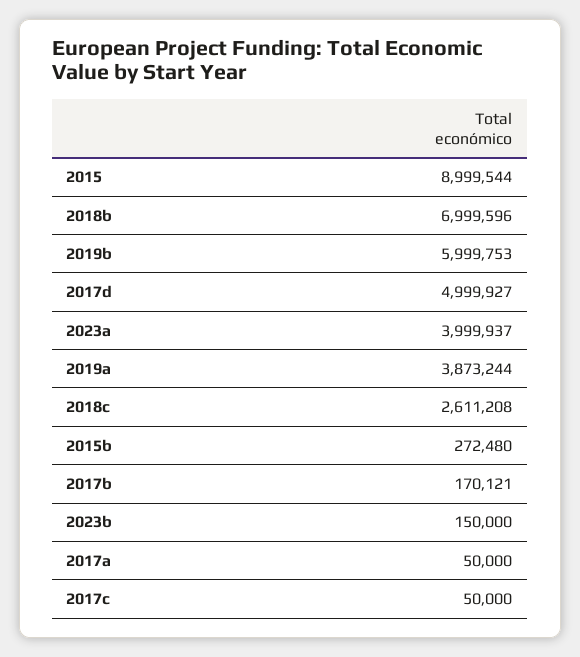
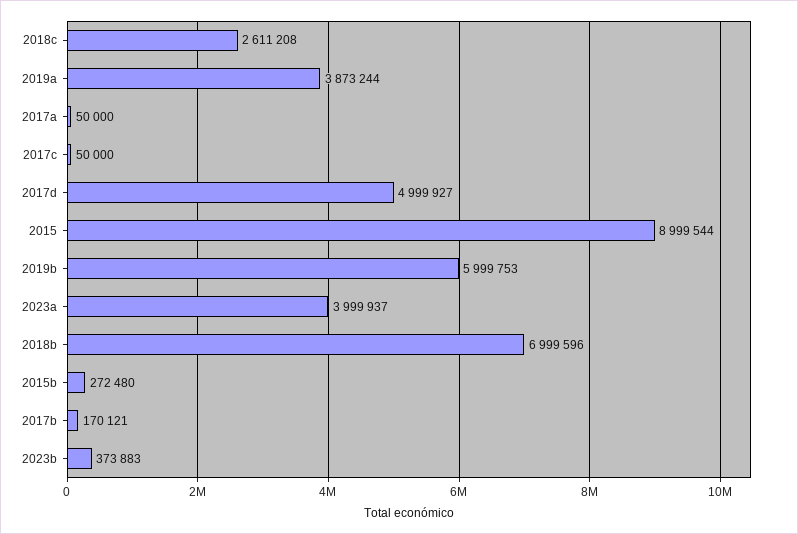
2023b: 150000 -> 373883

